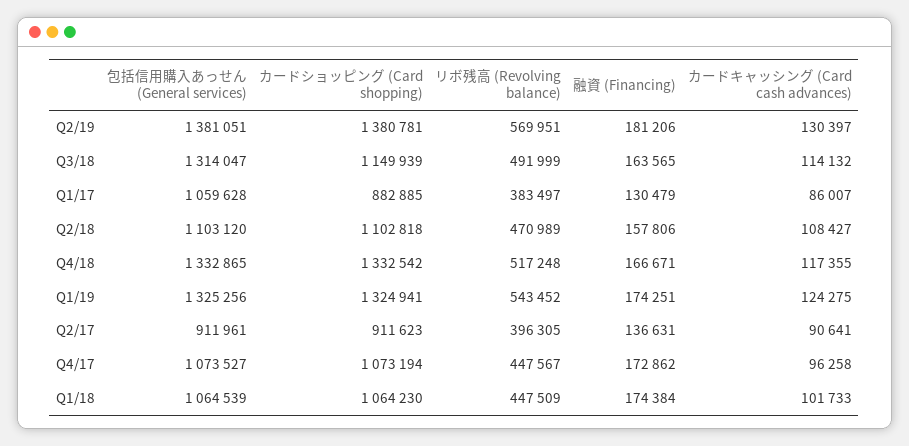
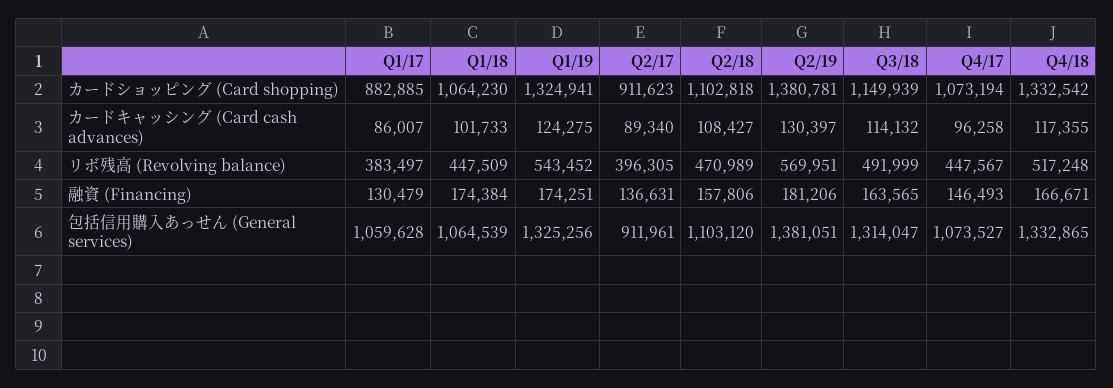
カードキャッシング (Card cash advances), Q2/17: 90641 -> 89340
融資 (Financing), Q4/17: 172862 -> 146493

